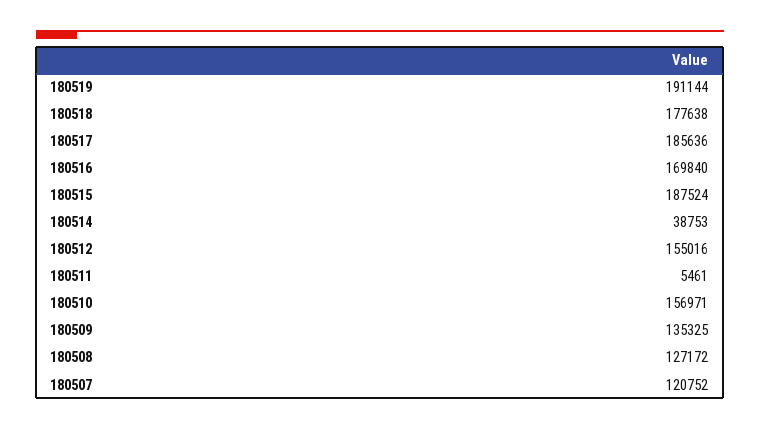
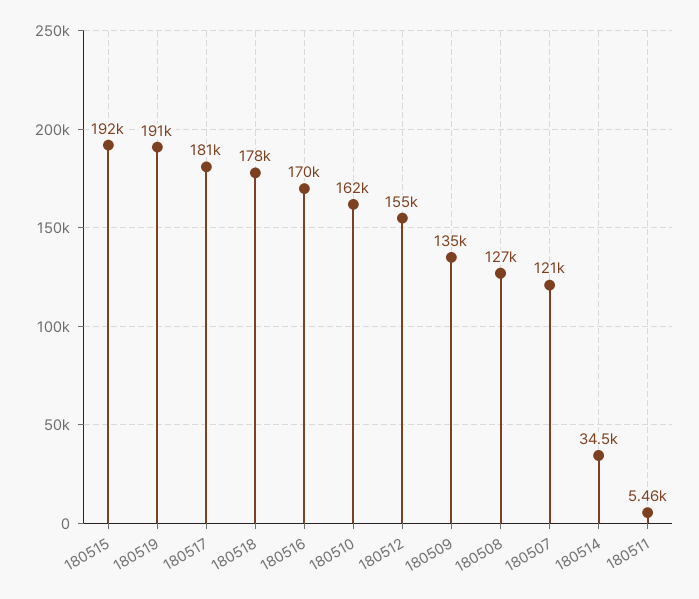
180517: 185636 -> 181000
180515: 187524 -> 192000
180514: 38753 -> 34500
180510: 156971 -> 162000

